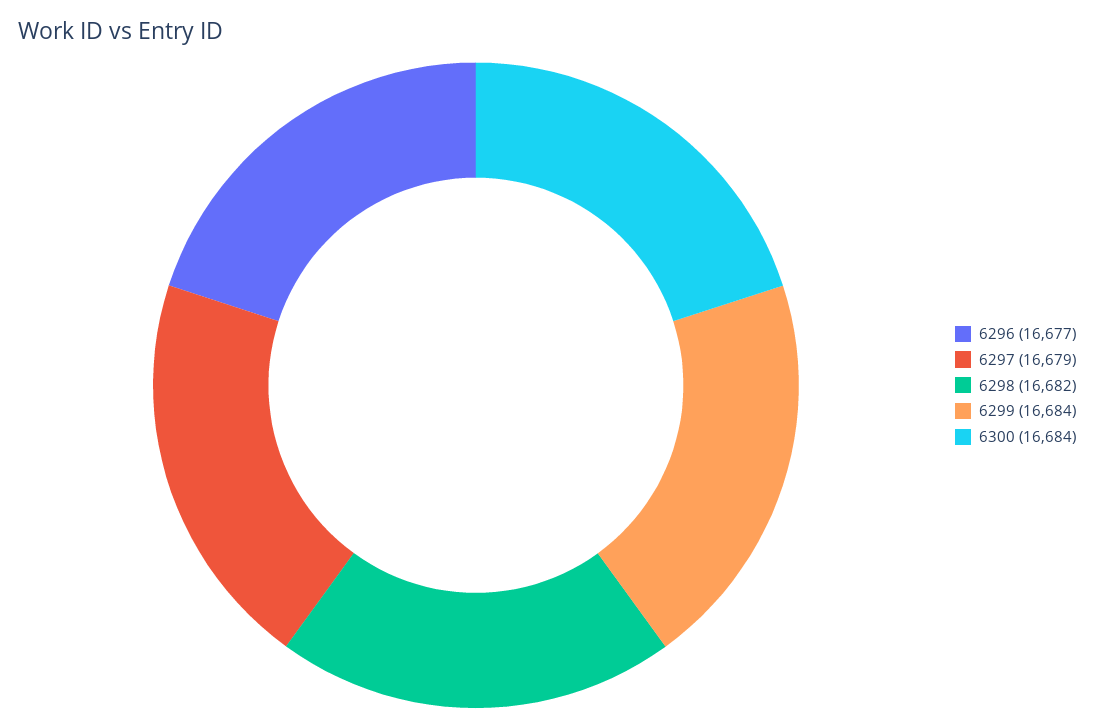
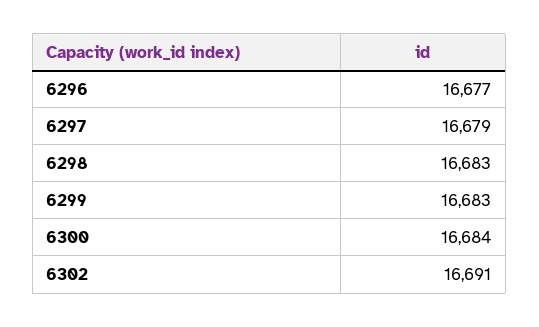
6298: 16682 -> 16683
6299: 16684 -> 16683
6302: none -> 16691

